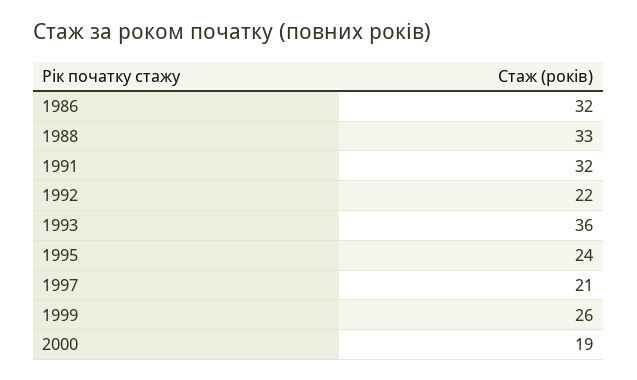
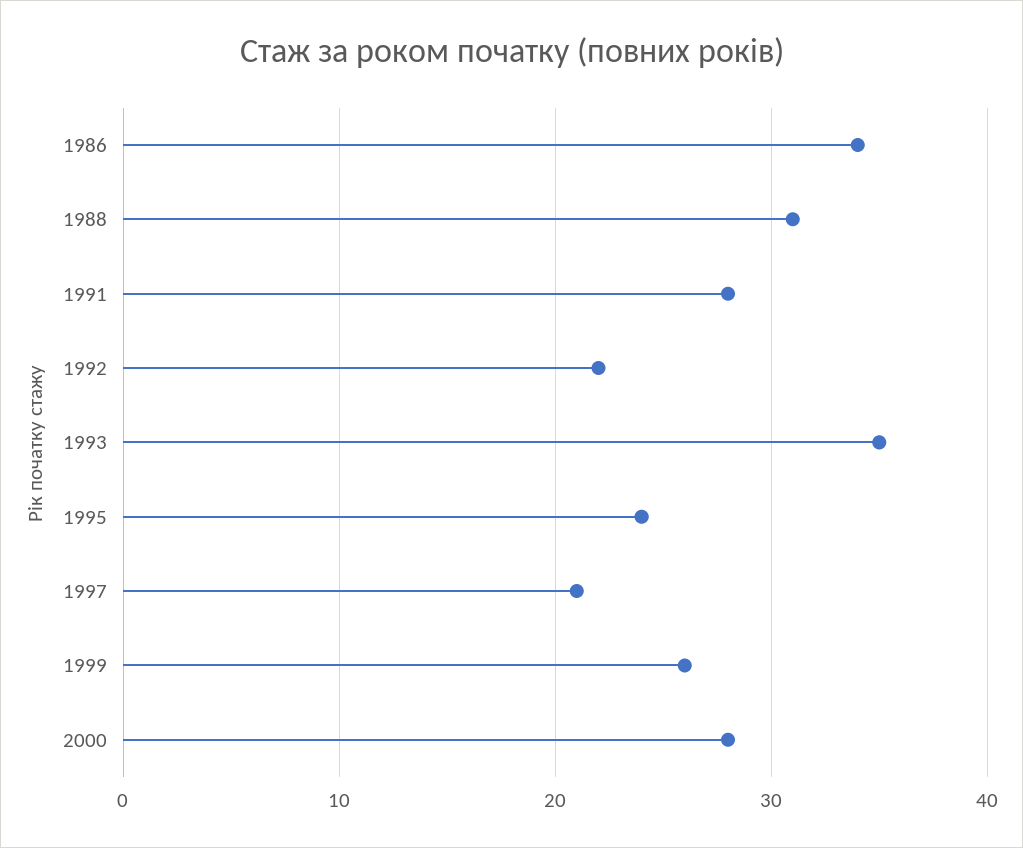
1986: 32 -> 34
1988: 33 -> 31
1991: 32 -> 28
1993: 36 -> 35
2000: 19 -> 28

